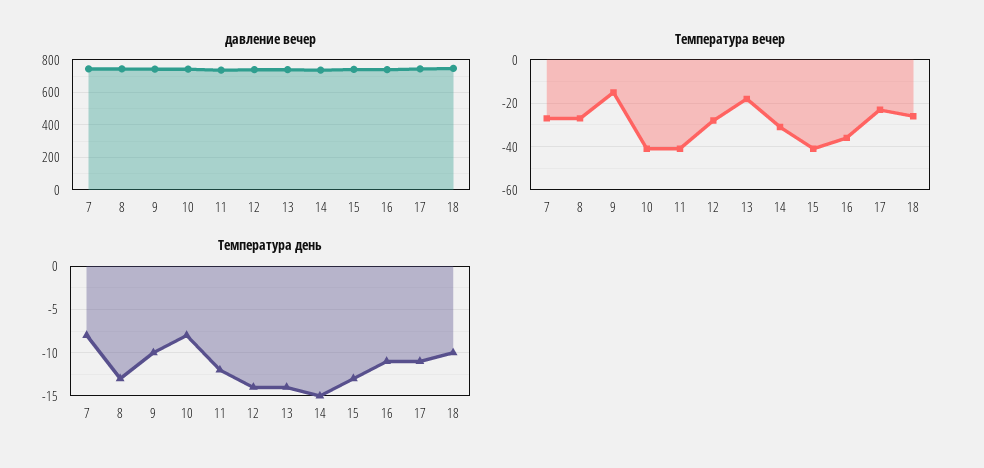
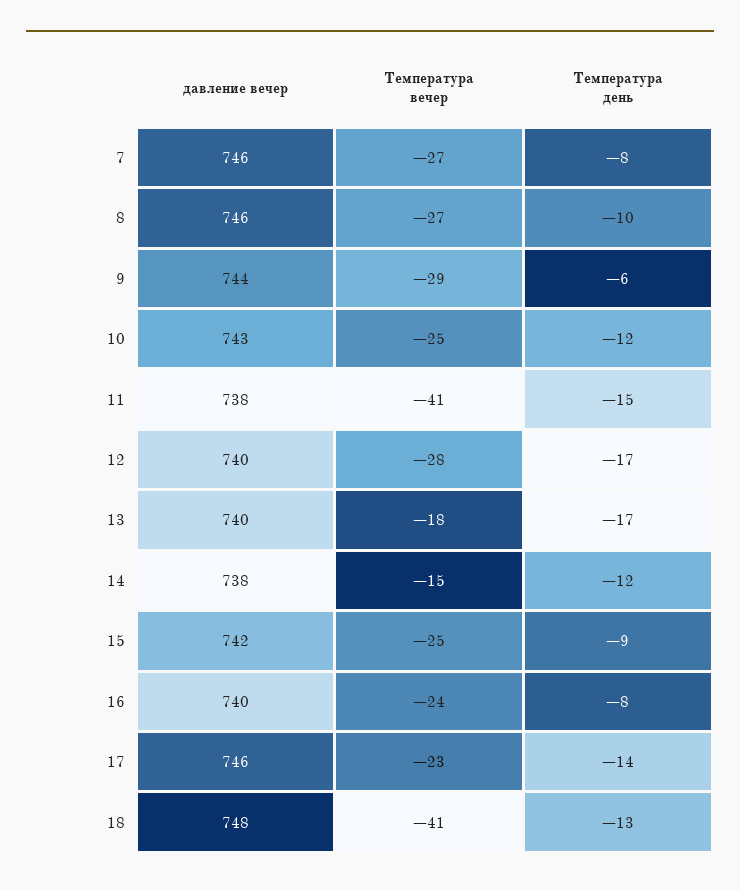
Температура вечер, 9: -15 -> -29
Температура вечер, 10: -40 -> -25
Температура вечер, 14: -30 -> -15
Температура вечер, 15: -40 -> -25
Температура вечер, 16: -35 -> -24
Температура вечер, 18: -25 -> -41
Температура день, 8: -13 -> -10
Температура день, 9: -10 -> -6
Температура день, 10: -8 -> -12
Температура день, 11: -12 -> -15
Температура день, 12: -14 -> -17
Температура день, 13: -14 -> -17
Температура день, 14: -15 -> -12
Температура день, 15: -13 -> -9
Температура день, 16: -11 -> -8
Температура день, 17: -11 -> -14
Температура день, 18: -10 -> -13

